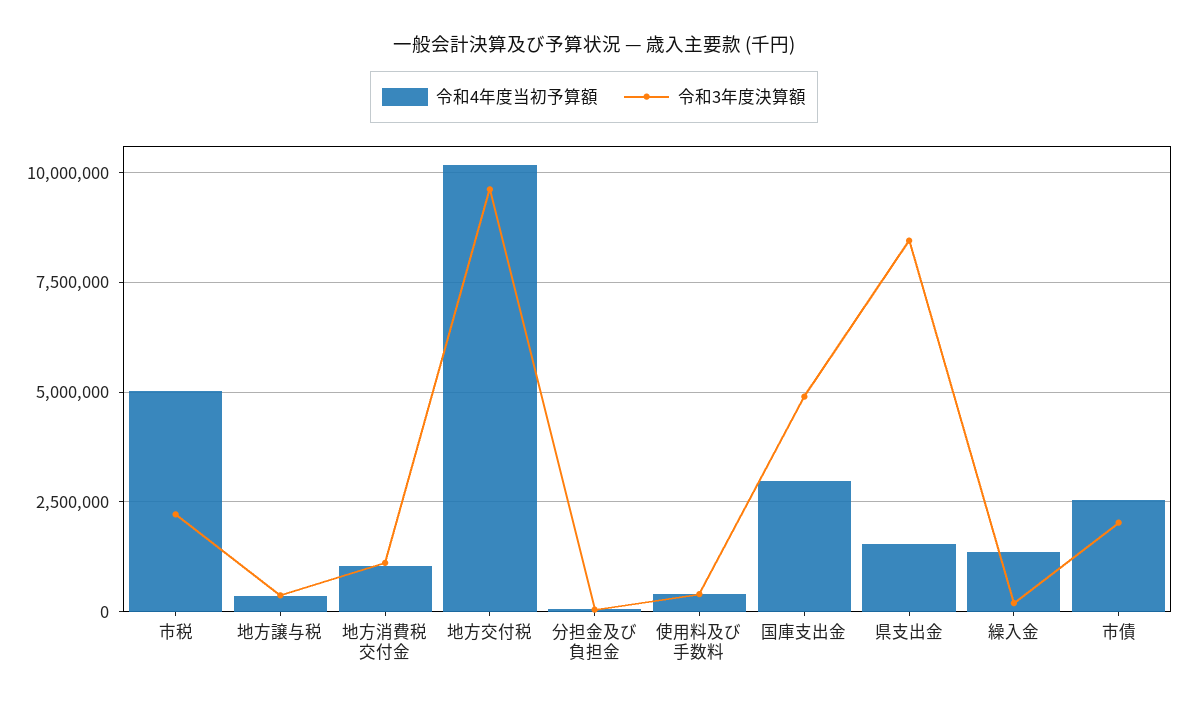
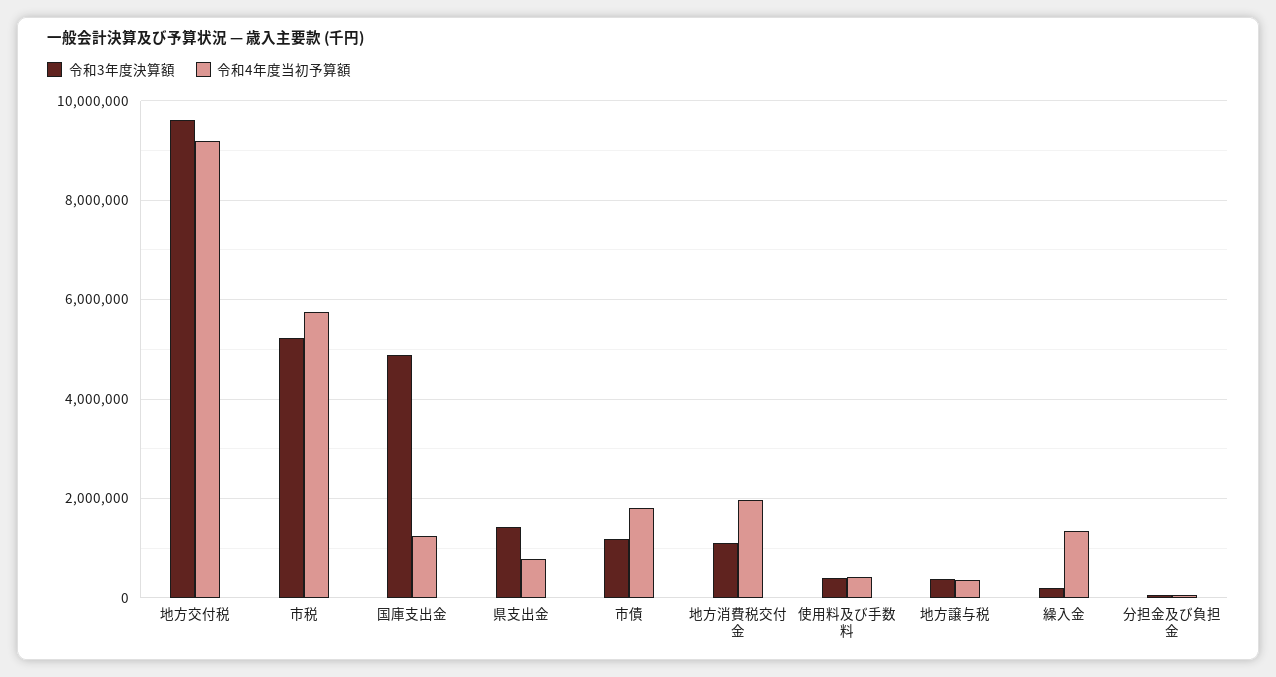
令和4年度当初予算額, 市税: 5000000 -> 5800000
令和3年度決算額, 市税: 2250000 -> 5200000
令和4年度当初予算額, 地方消費税交付金: 1000000 -> 2000000
令和4年度当初予算額, 地方交付税: 10250000 -> 9200000
令和4年度当初予算額, 国庫支出金: 3000000 -> 1200000
令和4年度当初予算額, 県支出金: 1500000 -> 800000
令和3年度決算額, 県支出金: 8500000 -> 1400000
令和4年度当初予算額, 市債: 2500000 -> 1800000
令和3年度決算額, 市債: 2000000 -> 1200000

